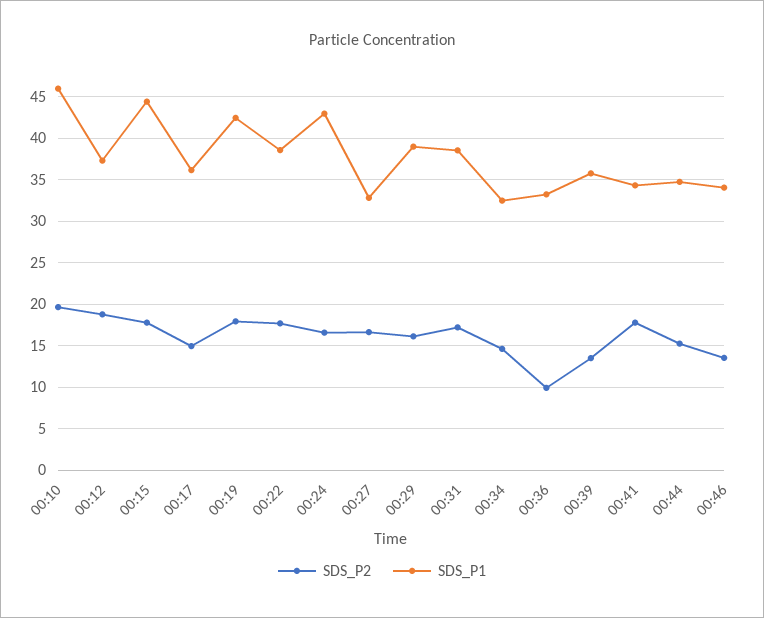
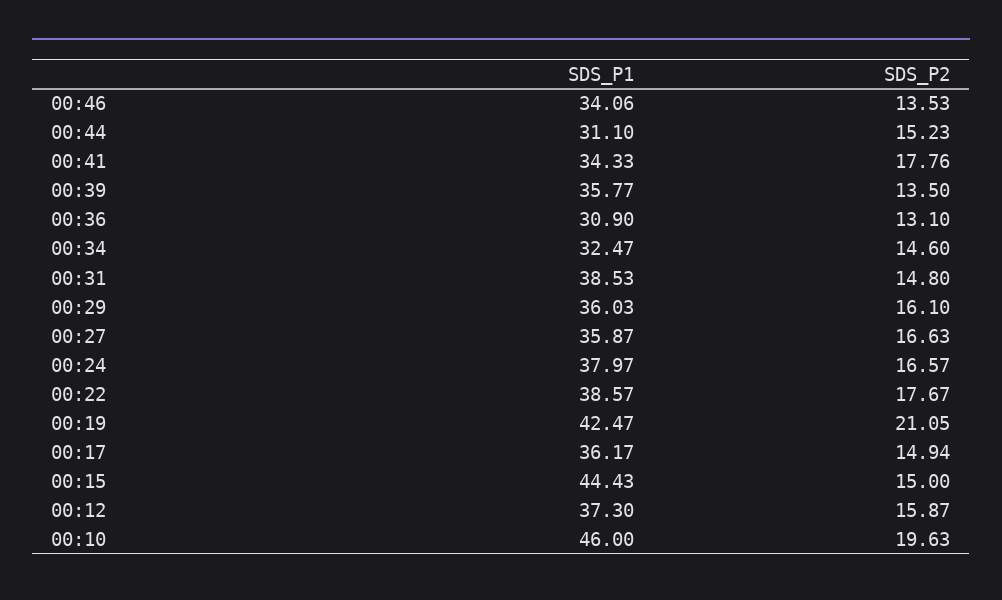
SDS_P2, 00:12: 19 -> 15.87
SDS_P2, 00:15: 18 -> 15
SDS_P2, 00:19: 18 -> 21.05
SDS_P1, 00:24: 43 -> 37.97
SDS_P1, 00:27: 33 -> 35.87
SDS_P1, 00:29: 39 -> 36.03
SDS_P2, 00:31: 17 -> 14.8
SDS_P2, 00:36: 10 -> 13.1
SDS_P1, 00:36: 33 -> 30.9
SDS_P1, 00:44: 35 -> 31.1

